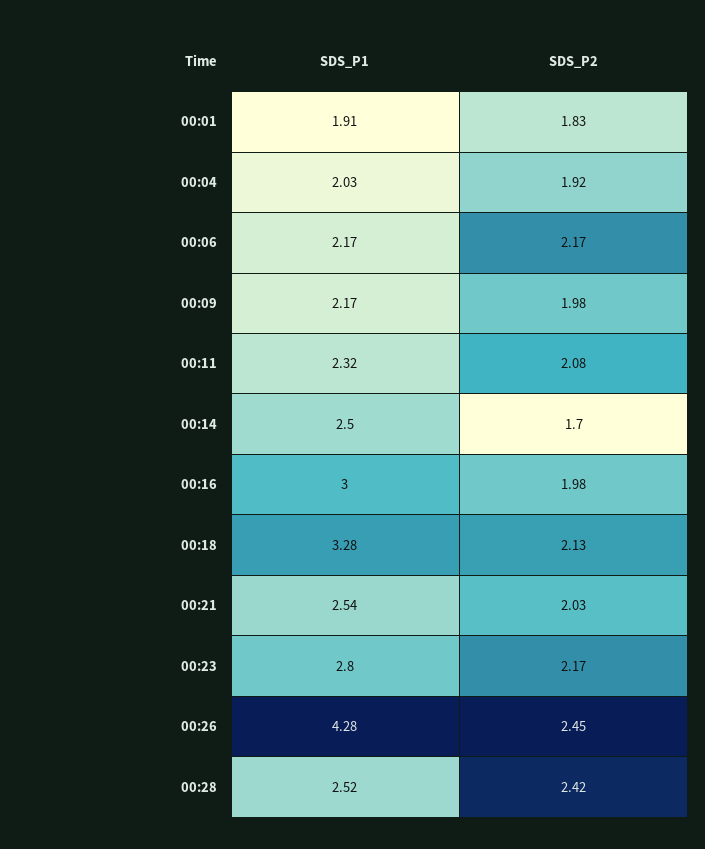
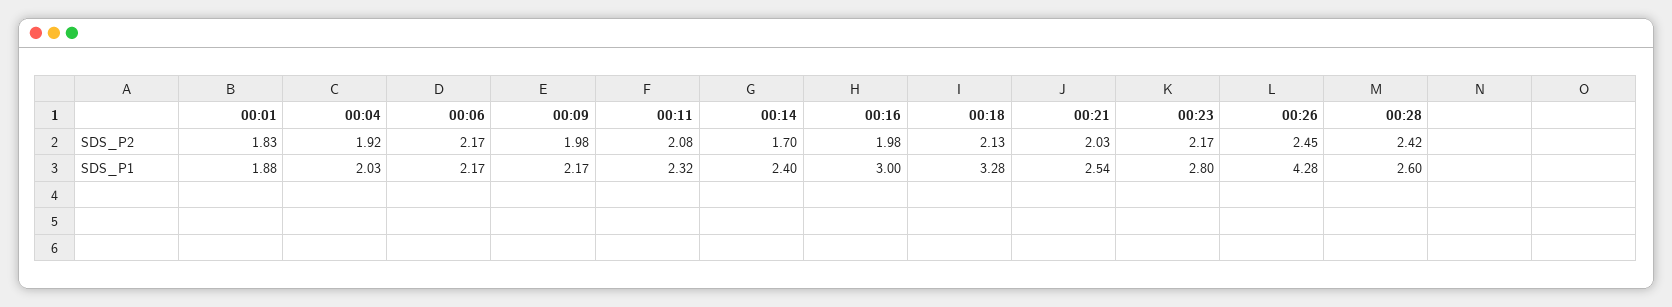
SDS_P1, 00:01: 1.91 -> 1.88
SDS_P1, 00:14: 2.5 -> 2.4
SDS_P1, 00:28: 2.52 -> 2.6

